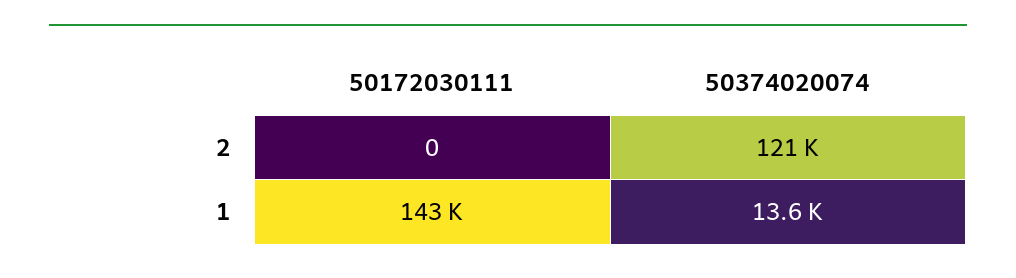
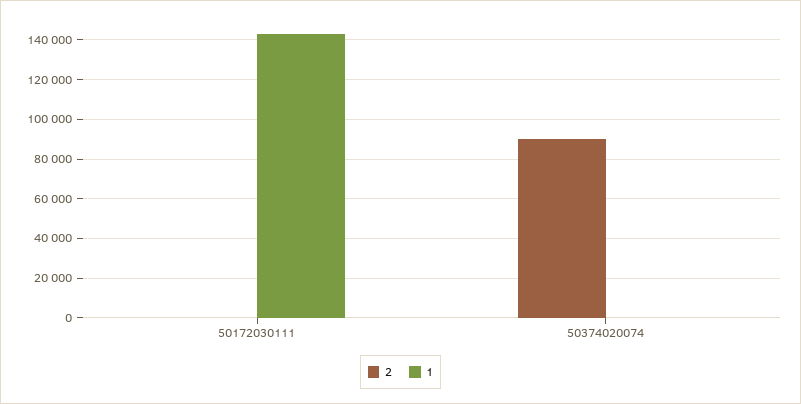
2, 50374020074: 121000 -> 90000
1, 50374020074: 13600 -> 0

